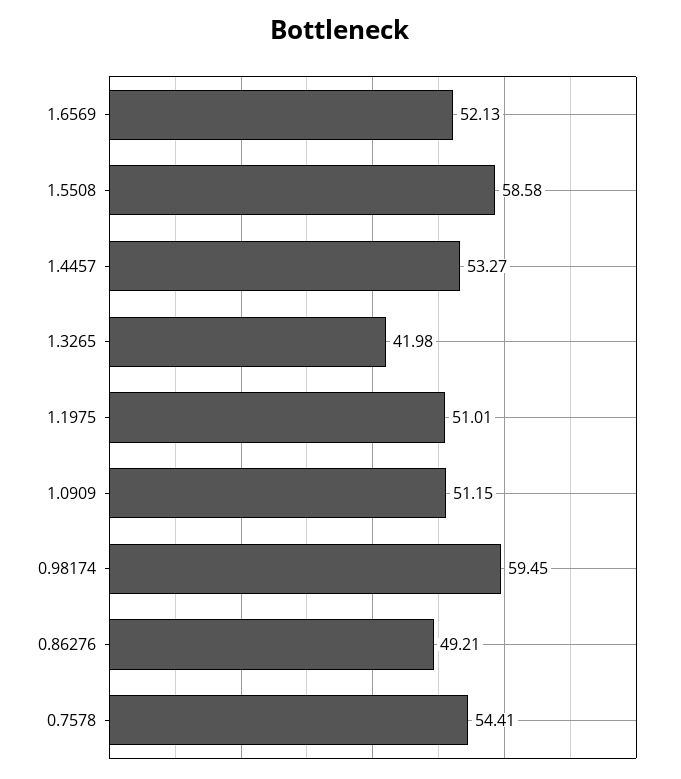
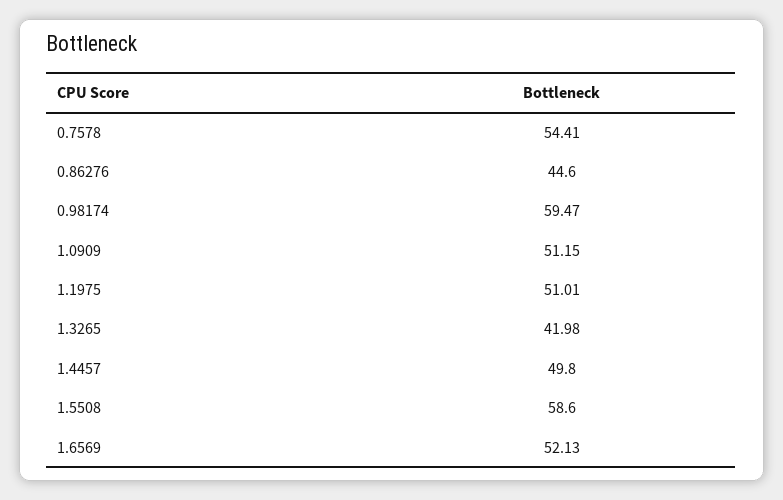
1.5508: 58.58 -> 58.6
1.4457: 53.27 -> 49.8
0.98174: 59.45 -> 59.47
0.86276: 49.21 -> 44.6

